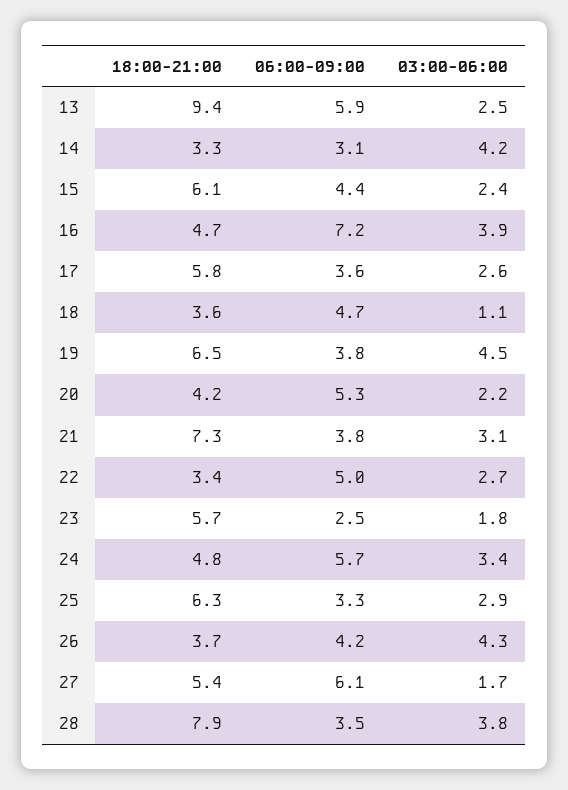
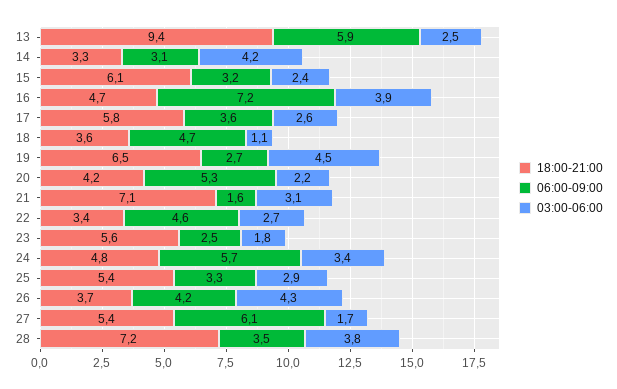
06:00-09:00, 15: 4.4 -> 3.2
06:00-09:00, 19: 3.8 -> 2.7
18:00-21:00, 21: 7.3 -> 7.1
06:00-09:00, 21: 3.8 -> 1.6
06:00-09:00, 22: 5 -> 4.6
18:00-21:00, 23: 5.7 -> 5.6
18:00-21:00, 25: 6.3 -> 5.4
18:00-21:00, 28: 7.9 -> 7.2

